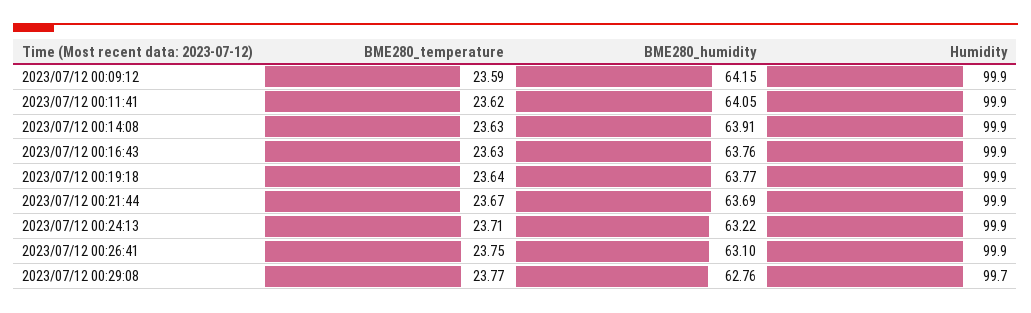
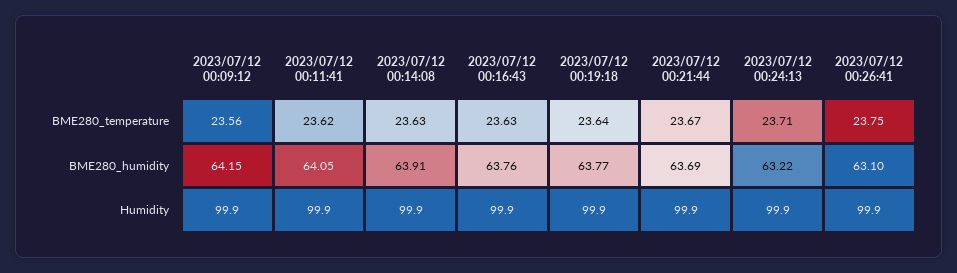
BME280_temperature, 2023/07/12 00:09:12: 23.59 -> 23.56
BME280_temperature, 2023/07/12 00:29:08: 23.77 -> none
BME280_humidity, 2023/07/12 00:29:08: 62.76 -> none
Humidity, 2023/07/12 00:29:08: 99.7 -> none

